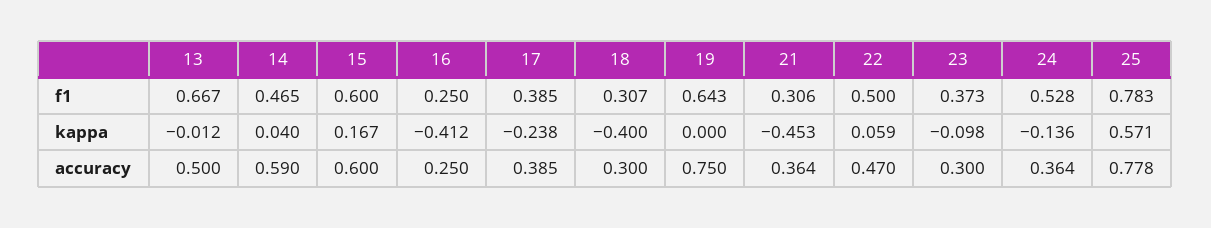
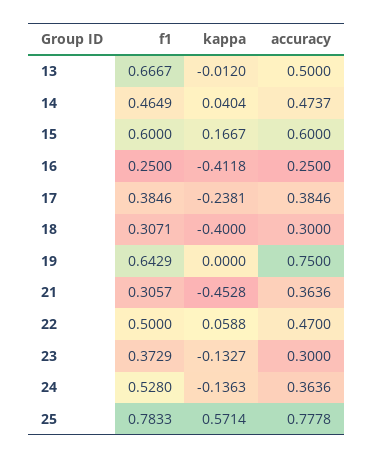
23, kappa: -0.098 -> -0.1327
14, accuracy: 0.59 -> 0.4737

